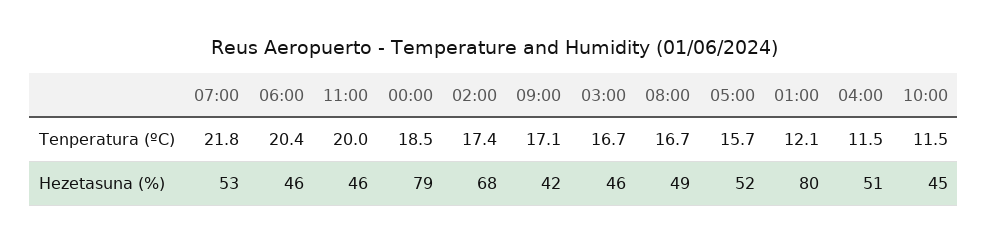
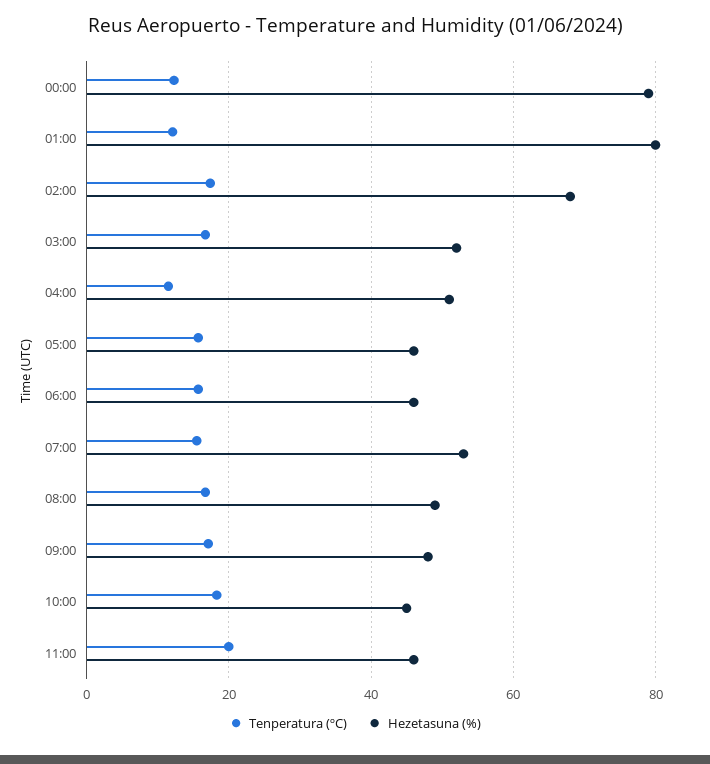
Tenperatura (ºC), 07:00: 21.8 -> 16
Tenperatura (ºC), 06:00: 20.4 -> 16
Tenperatura (ºC), 00:00: 18.5 -> 12
Tenperatura (ºC), 10:00: 11.5 -> 18
Hezetasuna (%), 09:00: 42 -> 48
Hezetasuna (%), 03:00: 46 -> 52
Hezetasuna (%), 05:00: 52 -> 46

